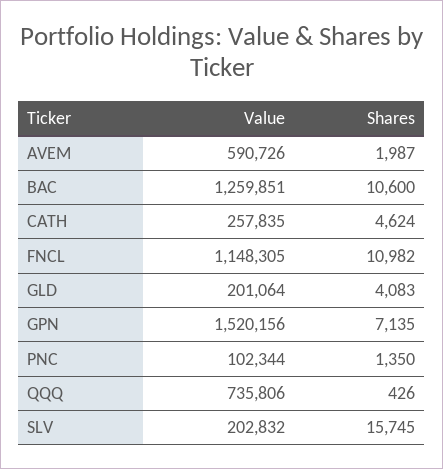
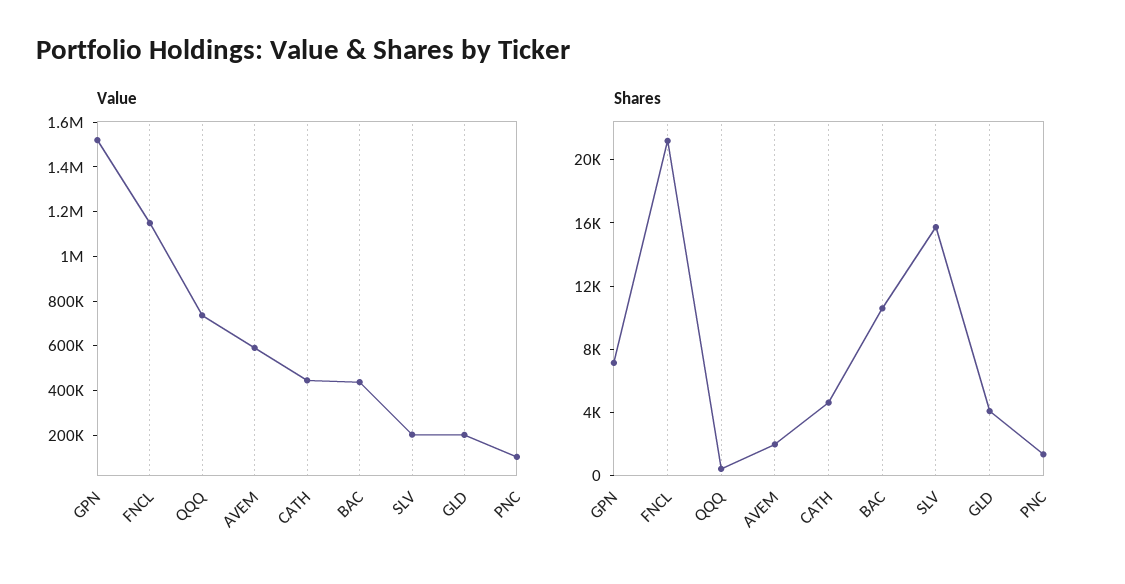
Value, BAC: 1259851 -> 450000
Value, CATH: 257835 -> 450000
Shares, FNCL: 10982 -> 21000

